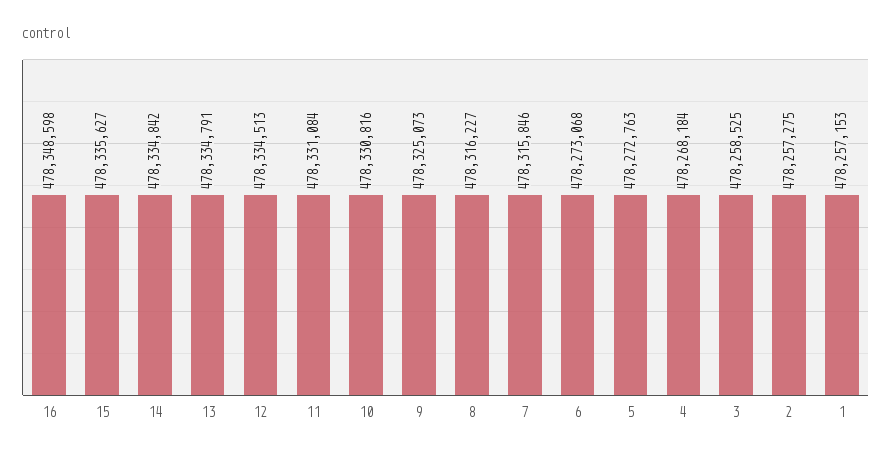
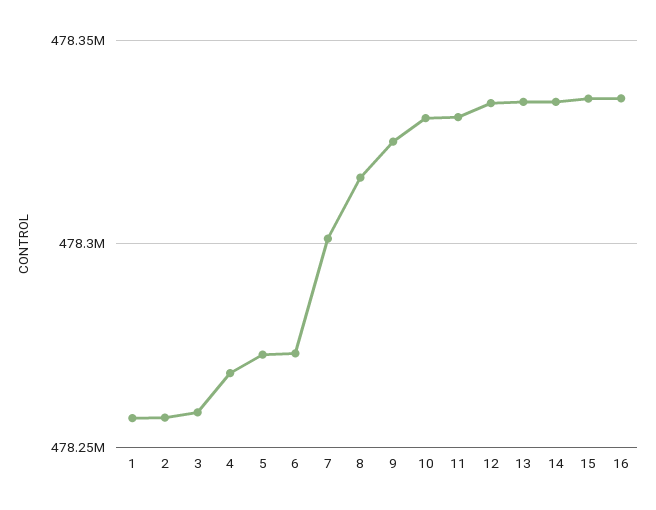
16: 478348598 -> 478335000
7: 478315846 -> 478300000

